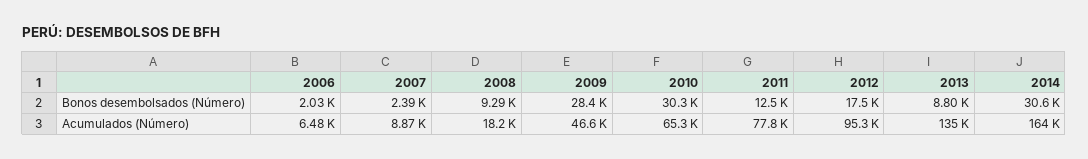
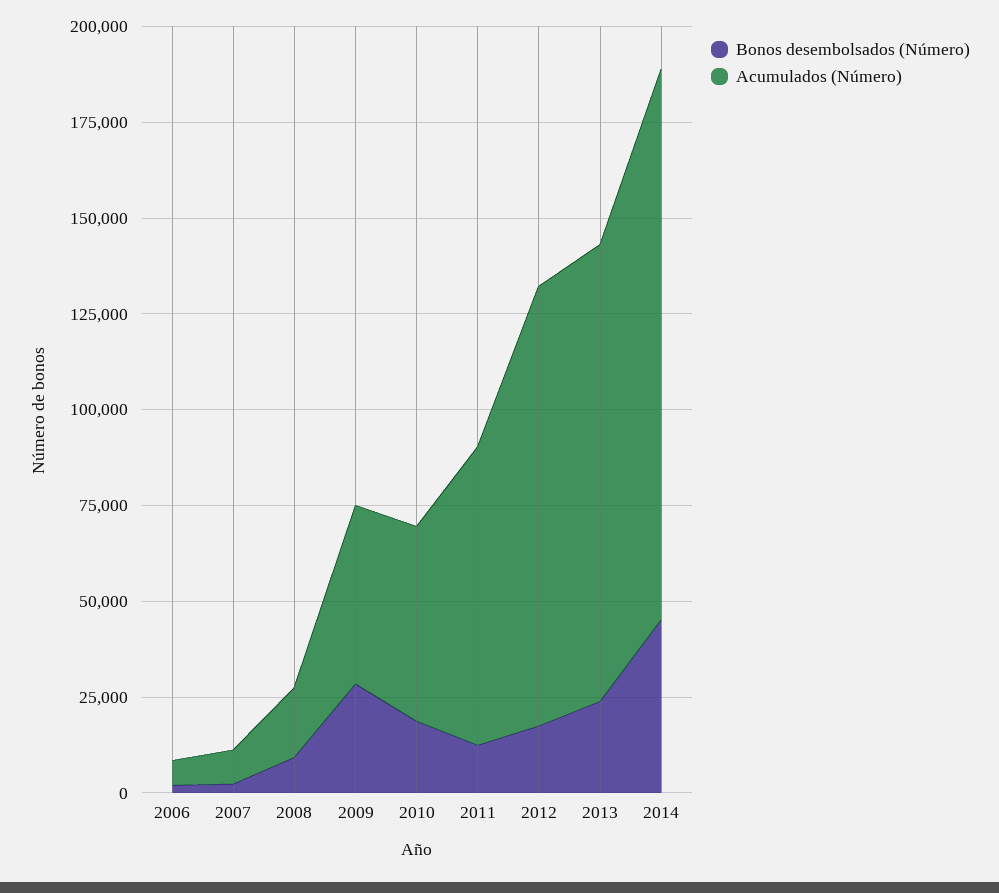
Bonos desembolsados (Número), 2010: 30300 -> 20000
Bonos desembolsados (Número), 2013: 8800 -> 25000
Bonos desembolsados (Número), 2014: 30600 -> 45000
Acumulados (Número), 2010: 65300 -> 50000
Acumulados (Número), 2012: 95300 -> 115000
Acumulados (Número), 2013: 135000 -> 120000
Acumulados (Número), 2014: 164000 -> 145000

